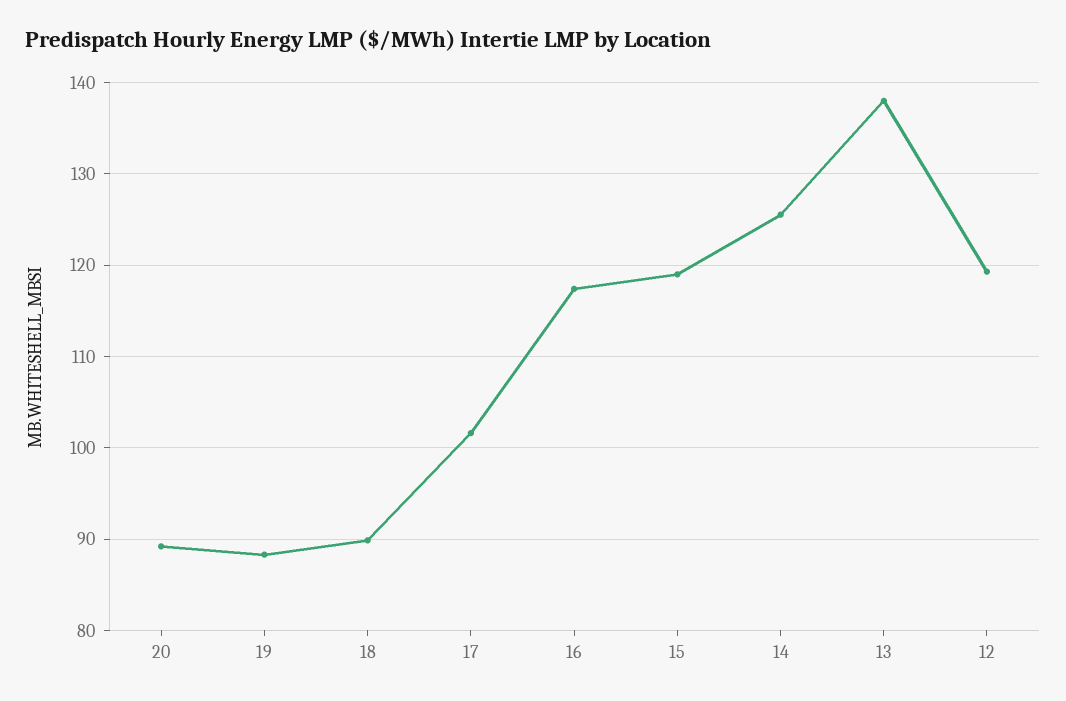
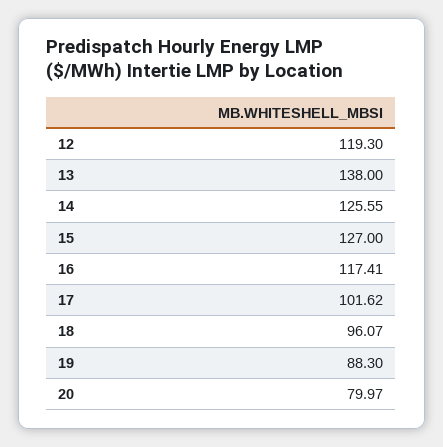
20: 89 -> 79.97
18: 90 -> 96.07
15: 119 -> 127

